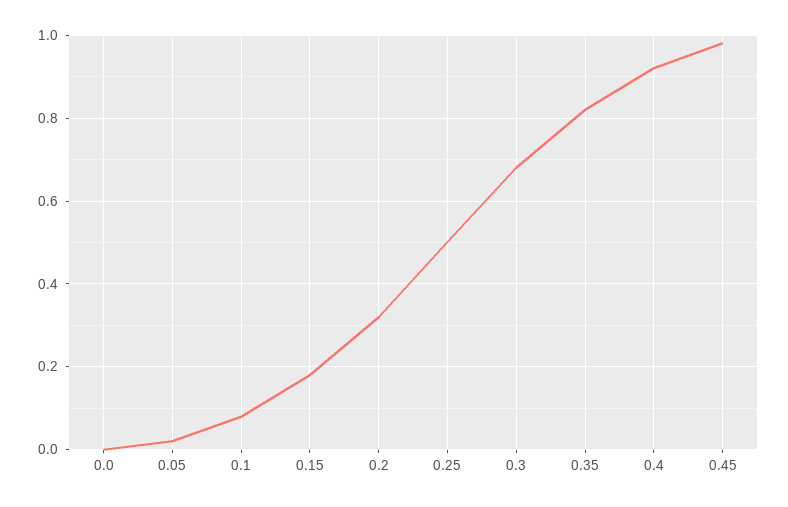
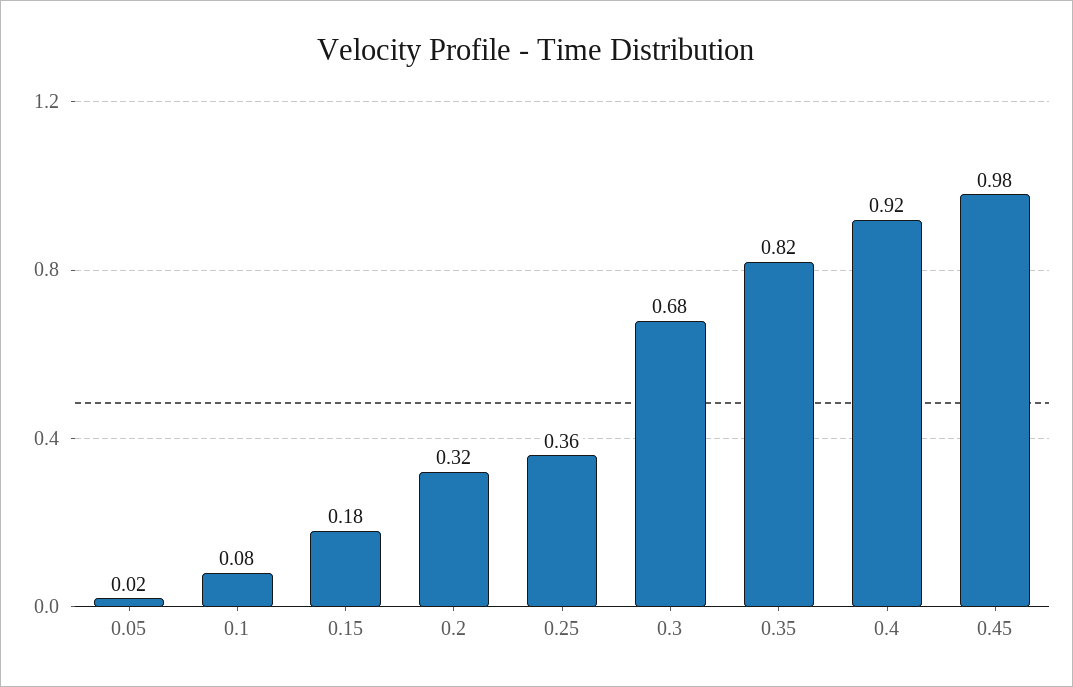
0.0: 0 -> none
0.25: 0.5 -> 0.36

